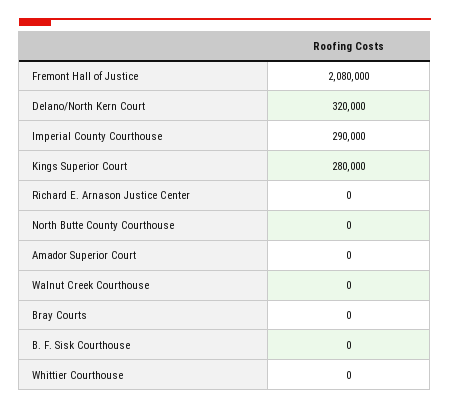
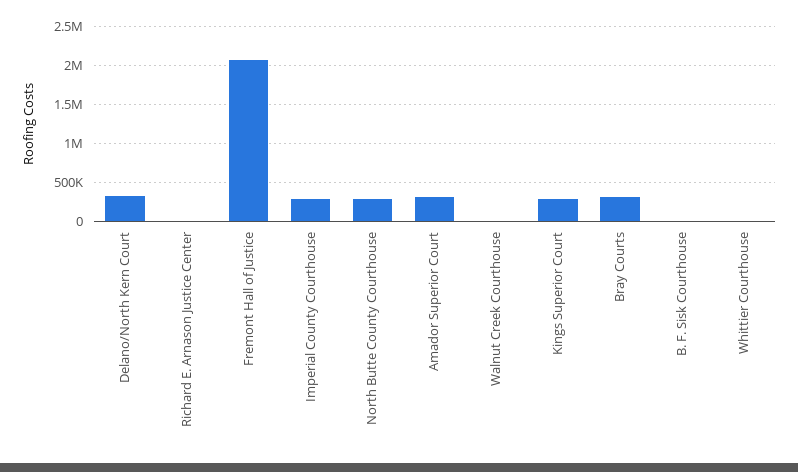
North Butte County Courthouse: 0 -> 300000
Amador Superior Court: 0 -> 300000
Bray Courts: 0 -> 300000

